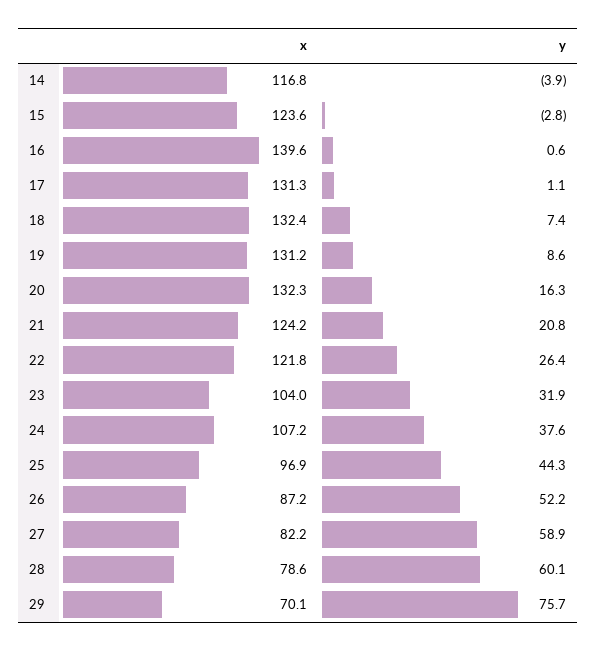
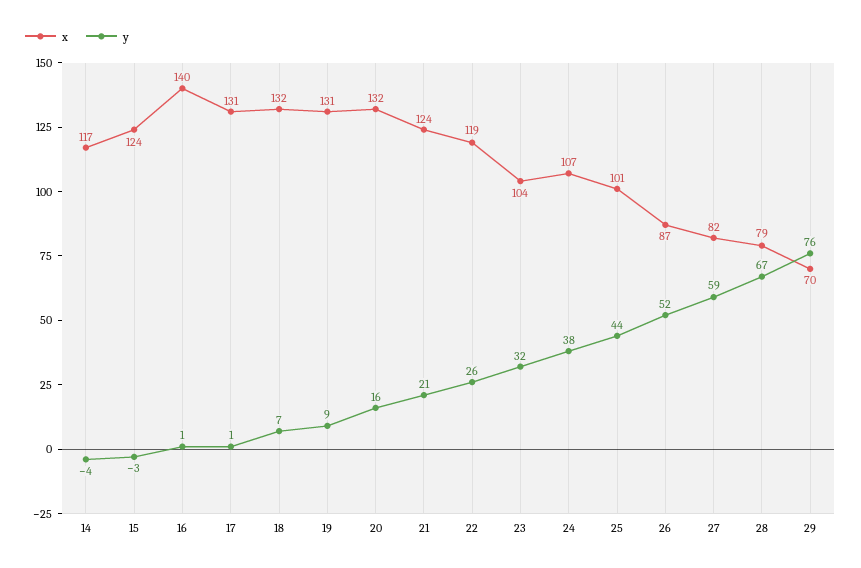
x, 22: 121.8 -> 119
x, 25: 96.9 -> 101
y, 28: 60.1 -> 67

